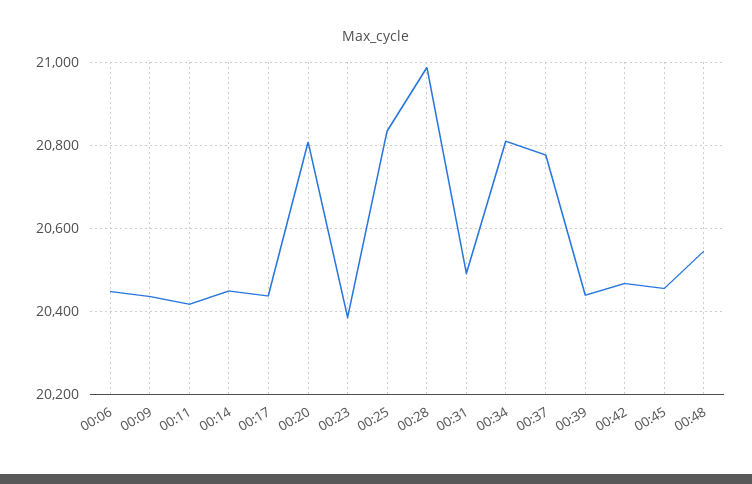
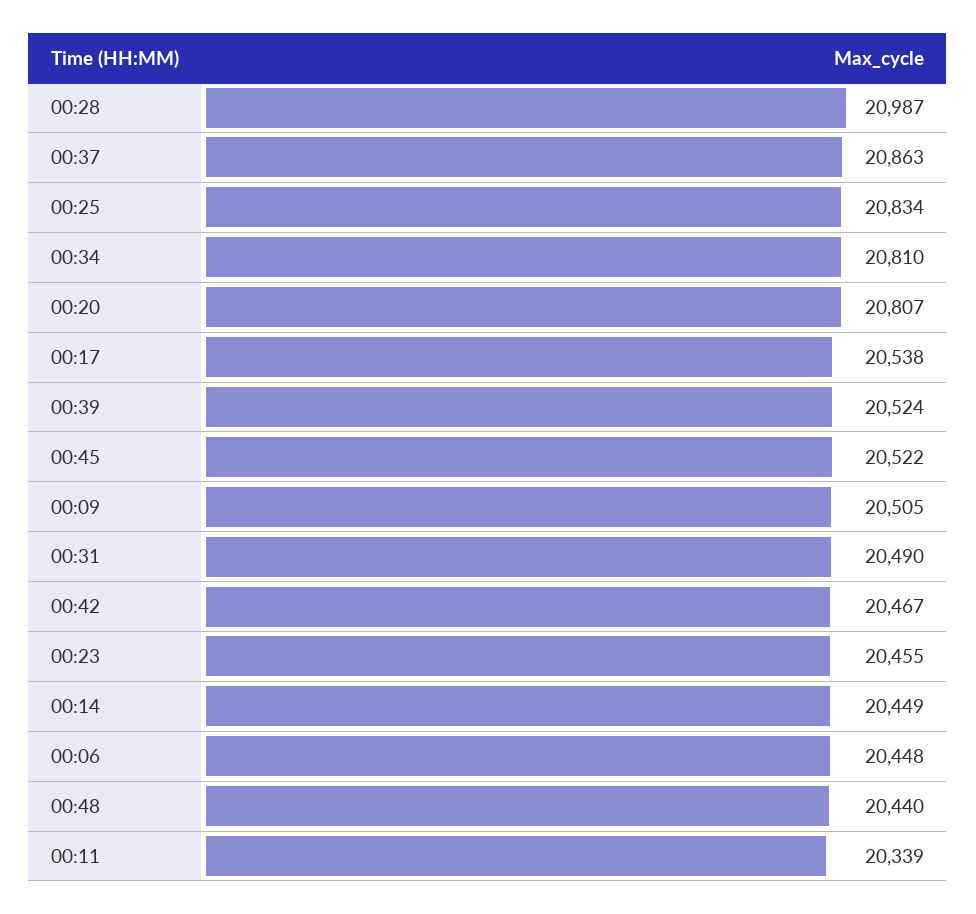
00:09: 20440 -> 20505
00:11: 20420 -> 20339
00:17: 20440 -> 20538
00:23: 20380 -> 20455
00:37: 20780 -> 20863
00:39: 20440 -> 20524
00:45: 20460 -> 20522
00:48: 20540 -> 20440

